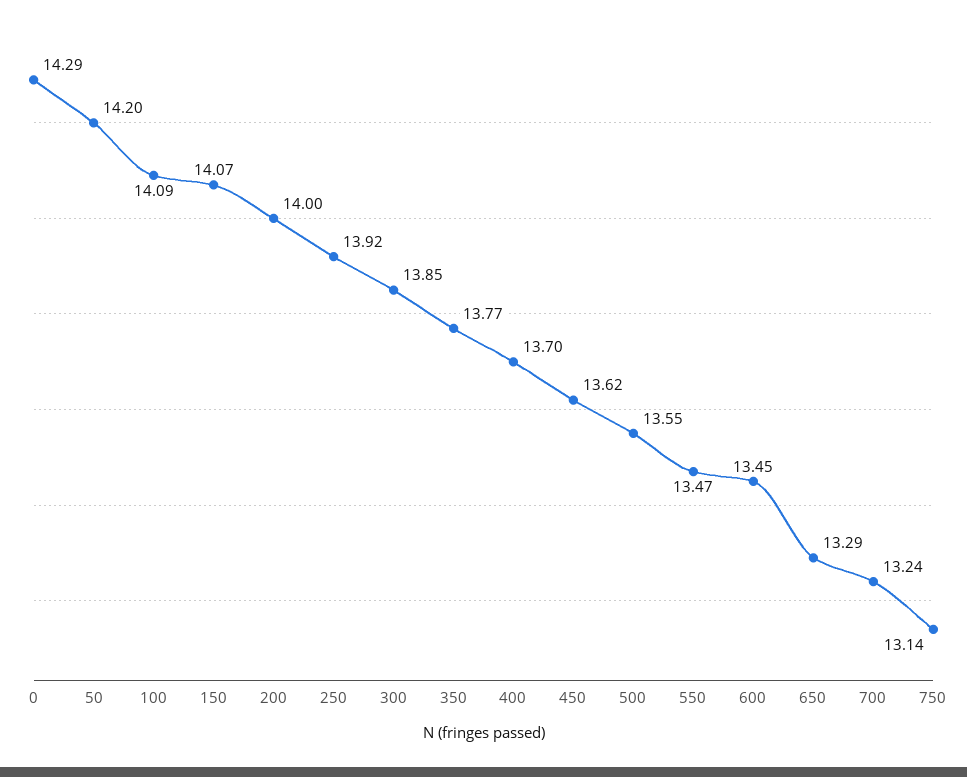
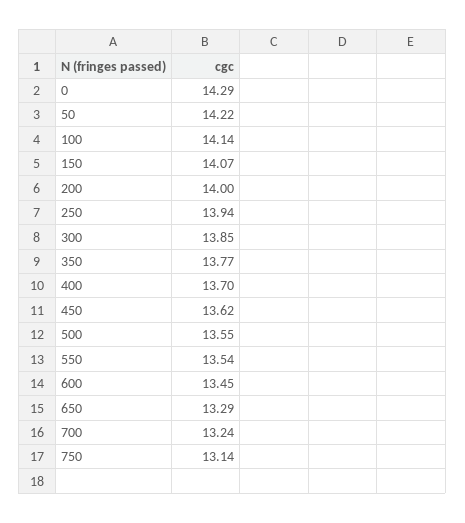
50: 14.2 -> 14.22
100: 14.09 -> 14.14
250: 13.92 -> 13.94
550: 13.47 -> 13.54

